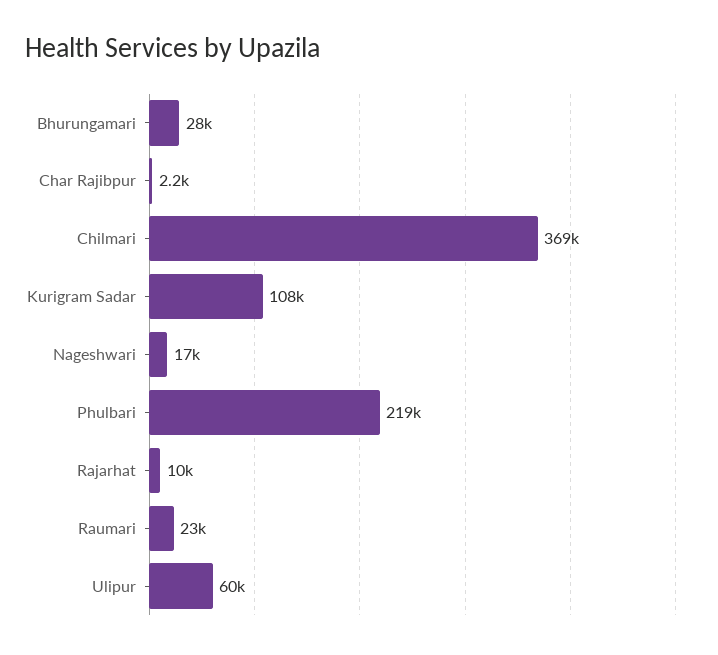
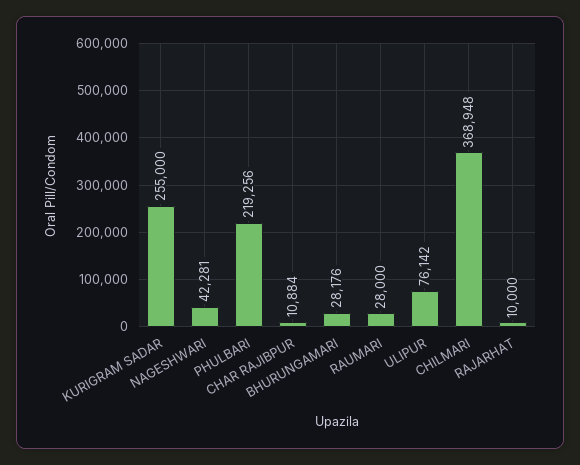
Char Rajibpur: 2200 -> 10884
Kurigram Sadar: 108000 -> 255000
Nageshwari: 17000 -> 42281
Raumari: 23000 -> 28000
Ulipur: 60000 -> 76142

